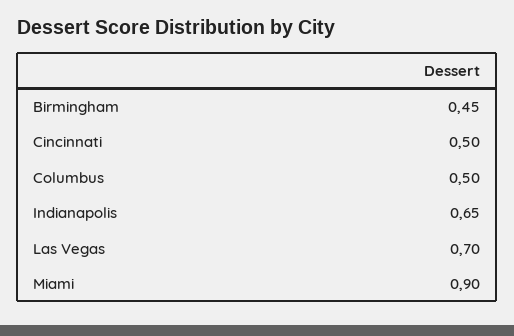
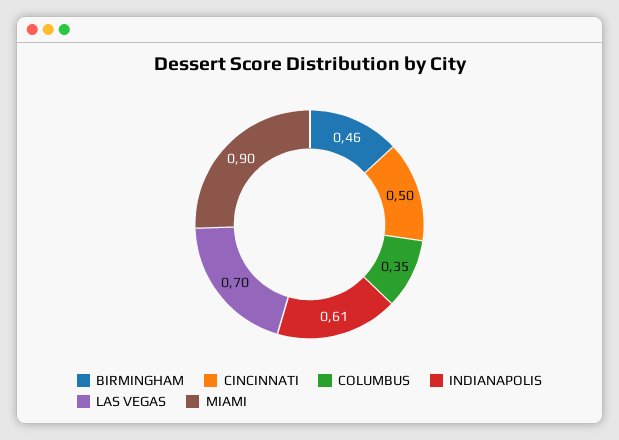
Birmingham: 0.45 -> 0.46
Columbus: 0.5 -> 0.35
Indianapolis: 0.65 -> 0.61

